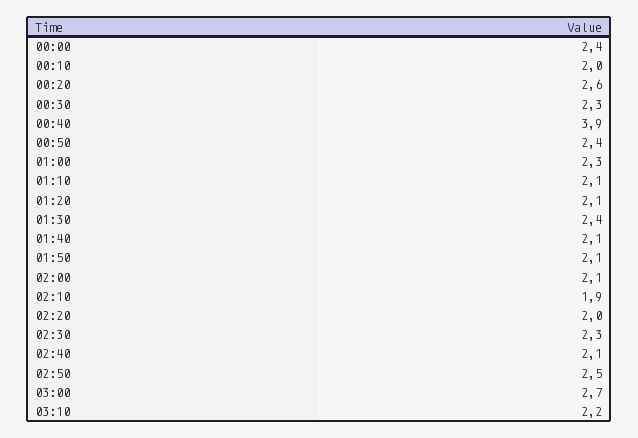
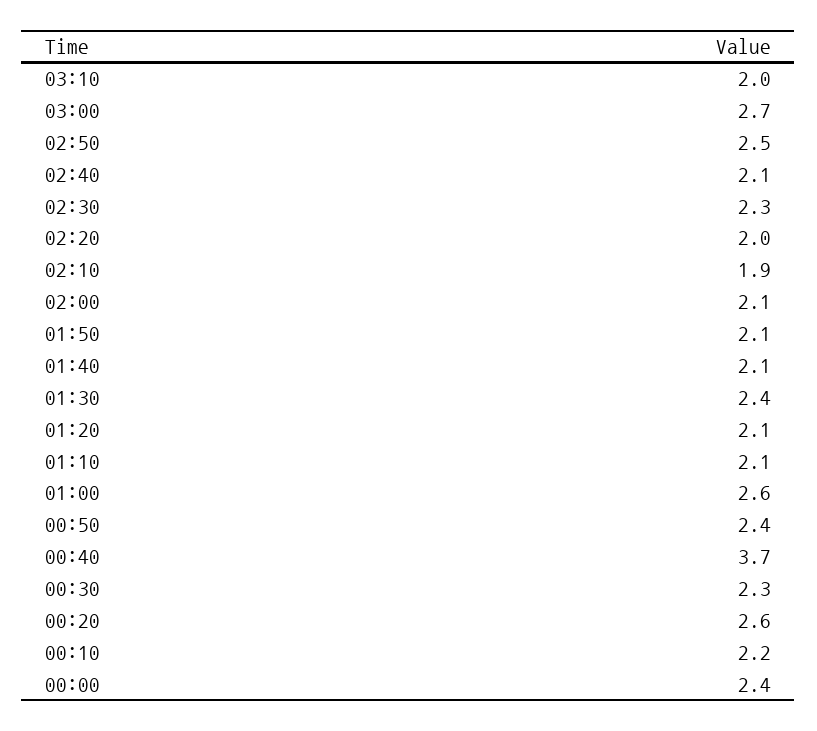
00:10: 2 -> 2.2
00:40: 3.9 -> 3.7
01:00: 2.3 -> 2.6
03:10: 2.2 -> 2

